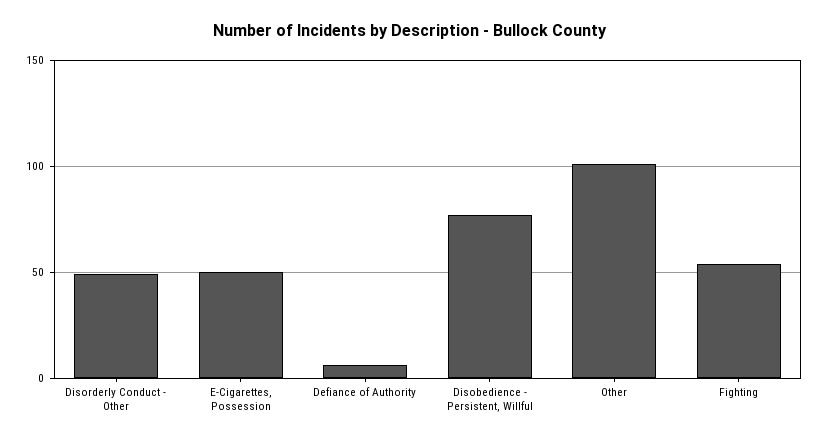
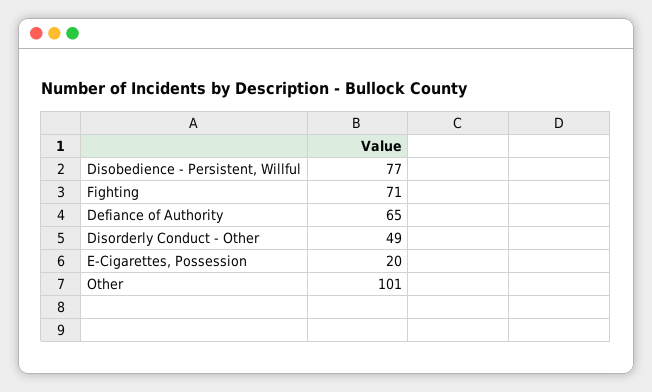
E-Cigarettes, Possession: 50 -> 20
Defiance of Authority: 5 -> 65
Fighting: 55 -> 71

